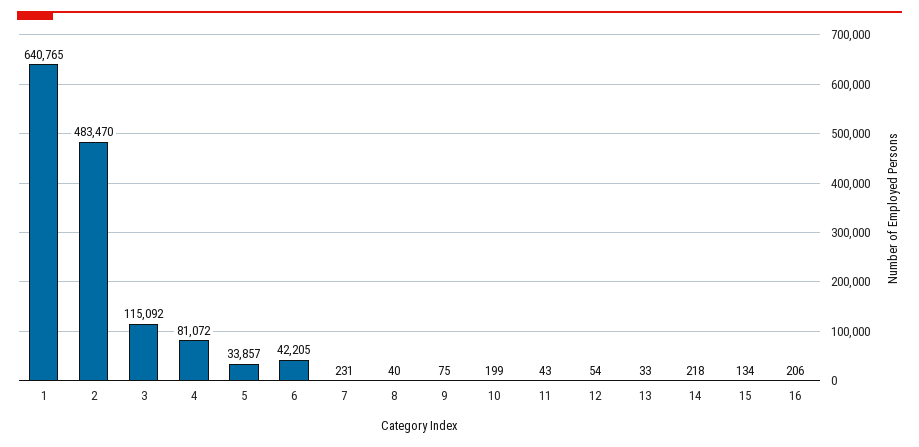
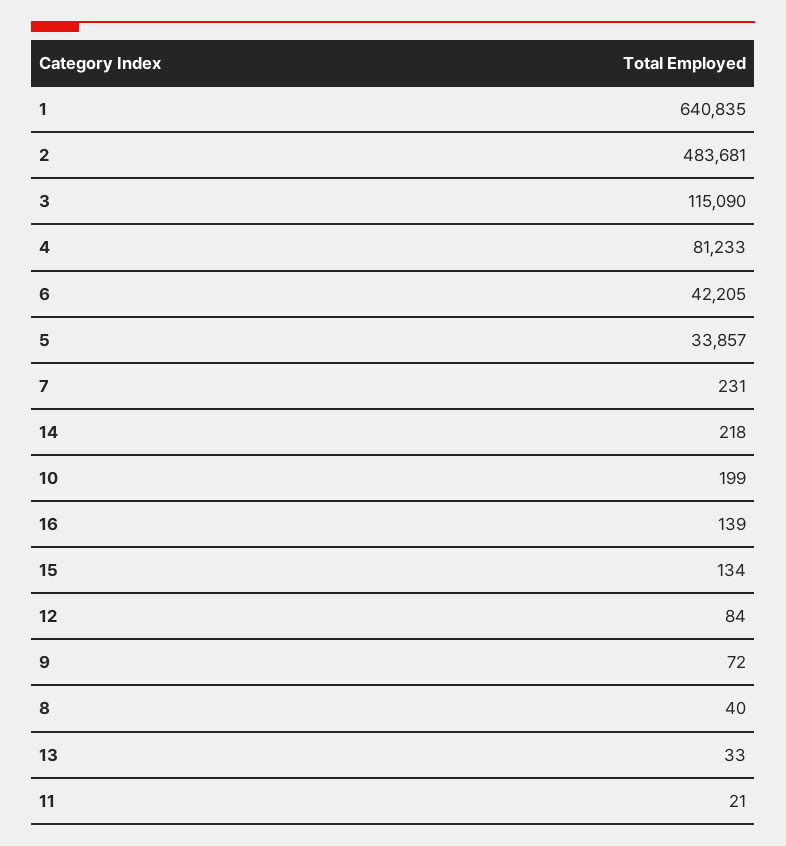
1: 640765 -> 640835
2: 483470 -> 483681
3: 115092 -> 115090
4: 81072 -> 81233
9: 75 -> 72
11: 43 -> 21
12: 54 -> 84
16: 206 -> 139

